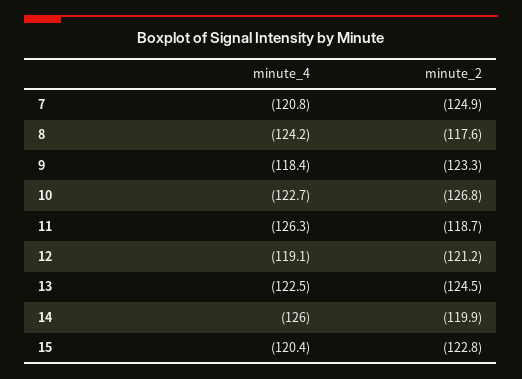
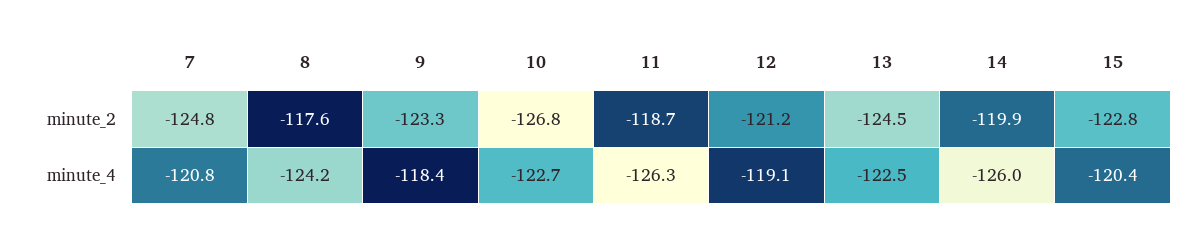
minute_2, 7: -124.9 -> -124.8

